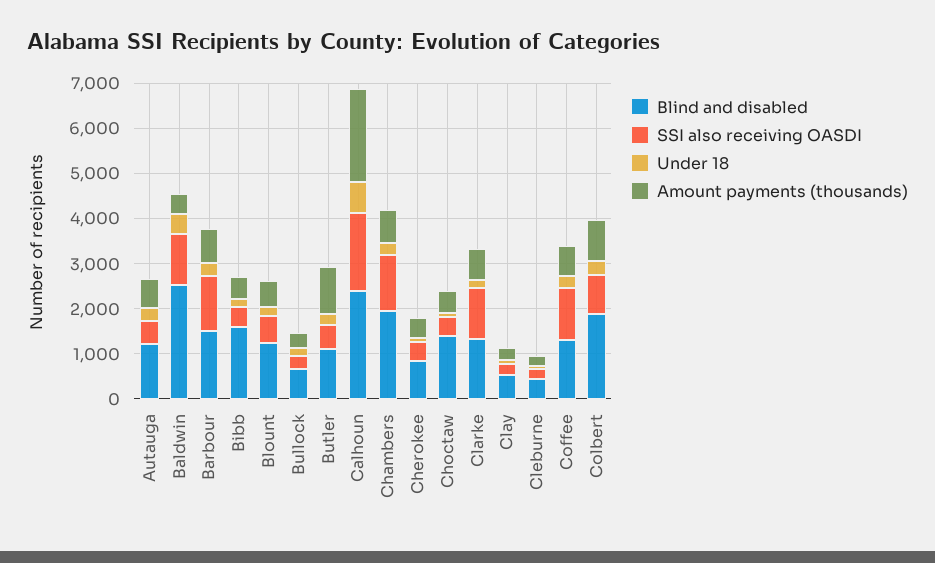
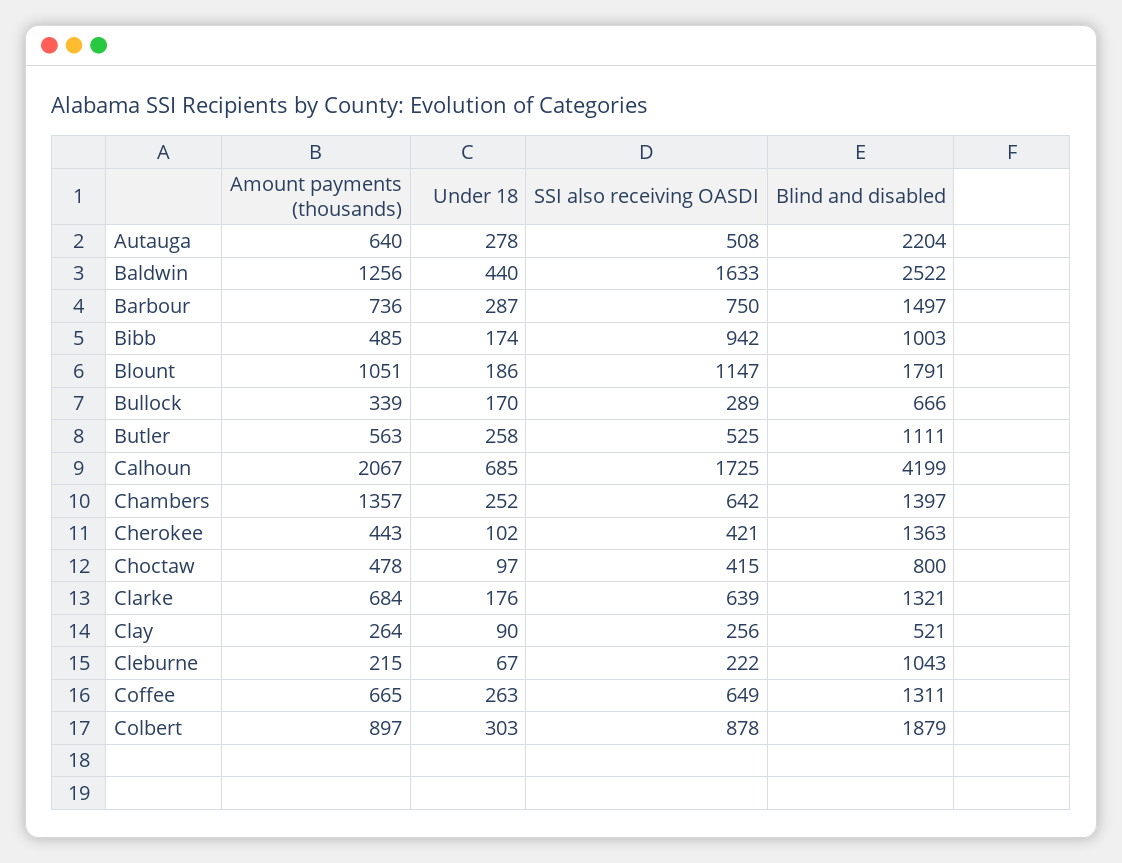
Blind and disabled, Autauga: 1200 -> 2204
SSI also receiving OASDI, Baldwin: 1200 -> 1633
Amount payments (thousands), Baldwin: 400 -> 1256
SSI also receiving OASDI, Barbour: 1200 -> 750
Blind and disabled, Bibb: 1600 -> 1003
SSI also receiving OASDI, Bibb: 400 -> 942
Blind and disabled, Blount: 1200 -> 1791
SSI also receiving OASDI, Blount: 600 -> 1147
Amount payments (thousands), Blount: 600 -> 1051
Amount payments (thousands), Butler: 1000 -> 563
Blind and disabled, Calhoun: 2400 -> 4199
Blind and disabled, Chambers: 2000 -> 1397
SSI also receiving OASDI, Chambers: 1200 -> 642
Amount payments (thousands), Chambers: 800 -> 1357
Blind and disabled, Cherokee: 800 -> 1363
Blind and disabled, Choctaw: 1400 -> 800
SSI also receiving OASDI, Clarke: 1200 -> 639
Blind and disabled, Cleburne: 400 -> 1043
SSI also receiving OASDI, Coffee: 1200 -> 649

